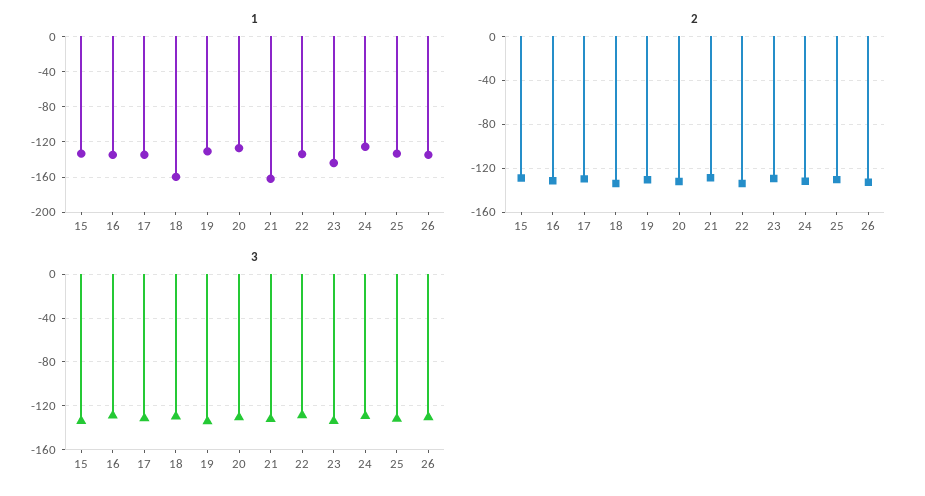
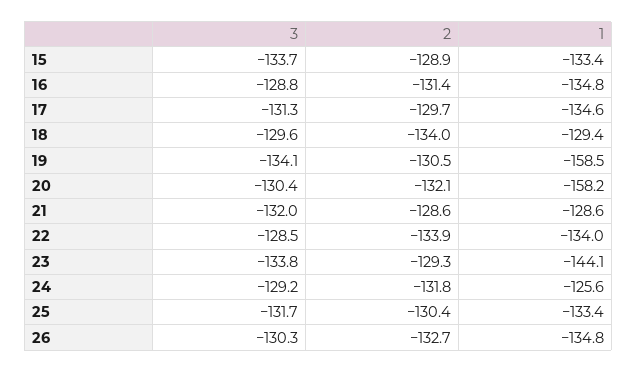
1, 18: -160 -> -129.4
1, 19: -130 -> -158.5
1, 20: -130 -> -158.2
1, 21: -160 -> -128.6

